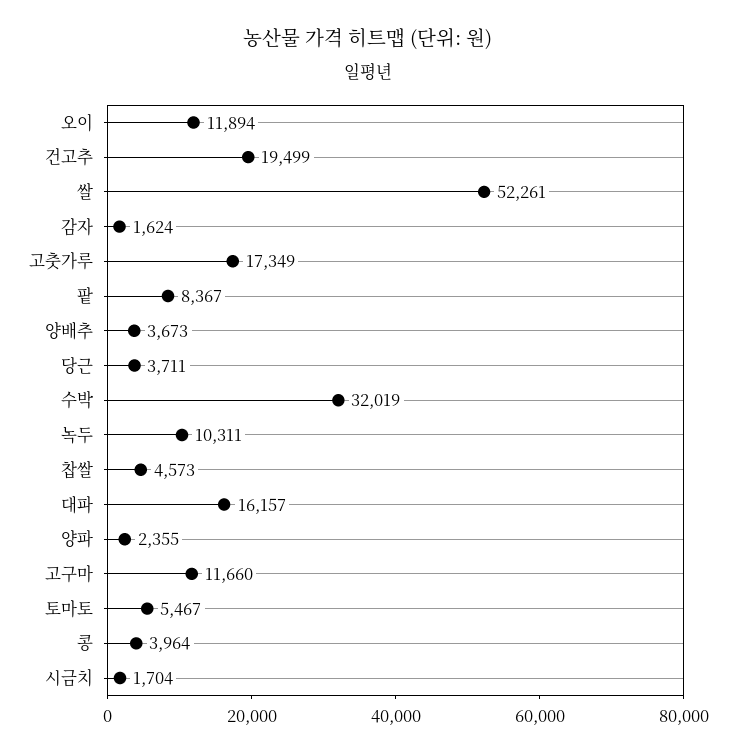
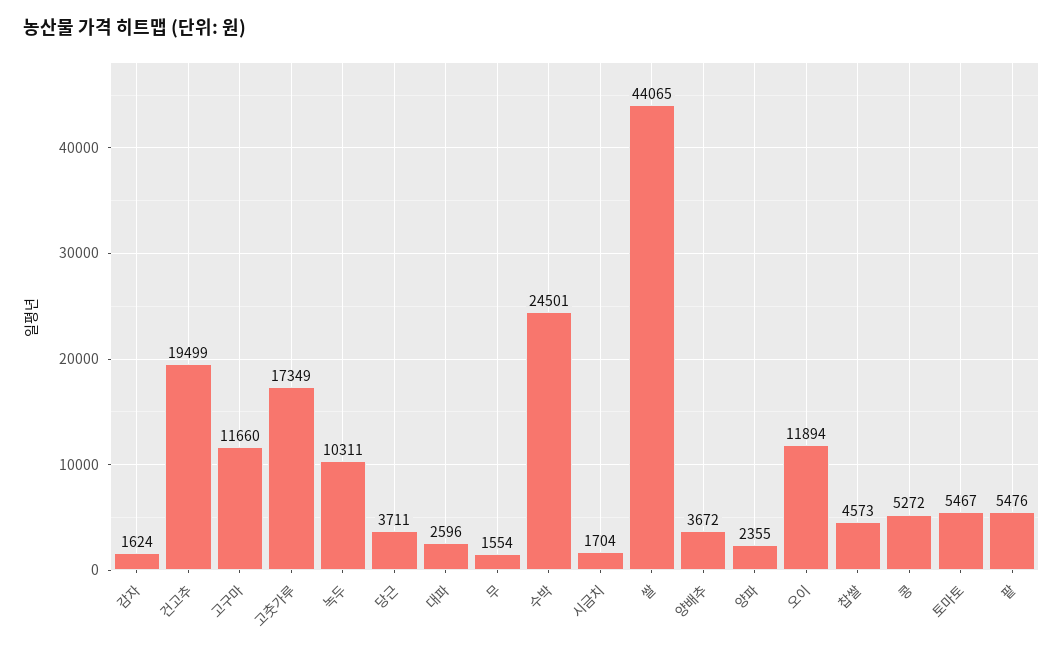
쌀: 52261 -> 44065
팥: 8367 -> 5476
양배추: 3673 -> 3672
수박: 32019 -> 24501
대파: 16157 -> 2596
콩: 3964 -> 5272
무: none -> 1554

